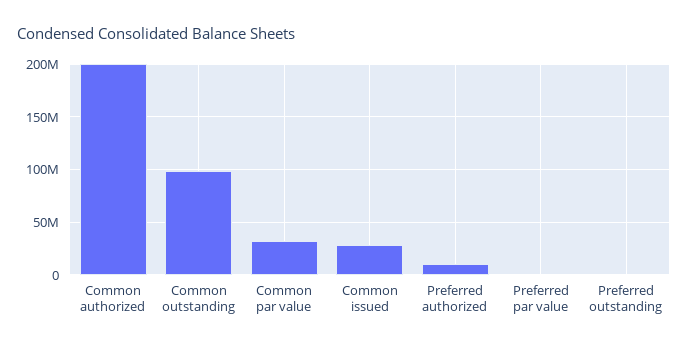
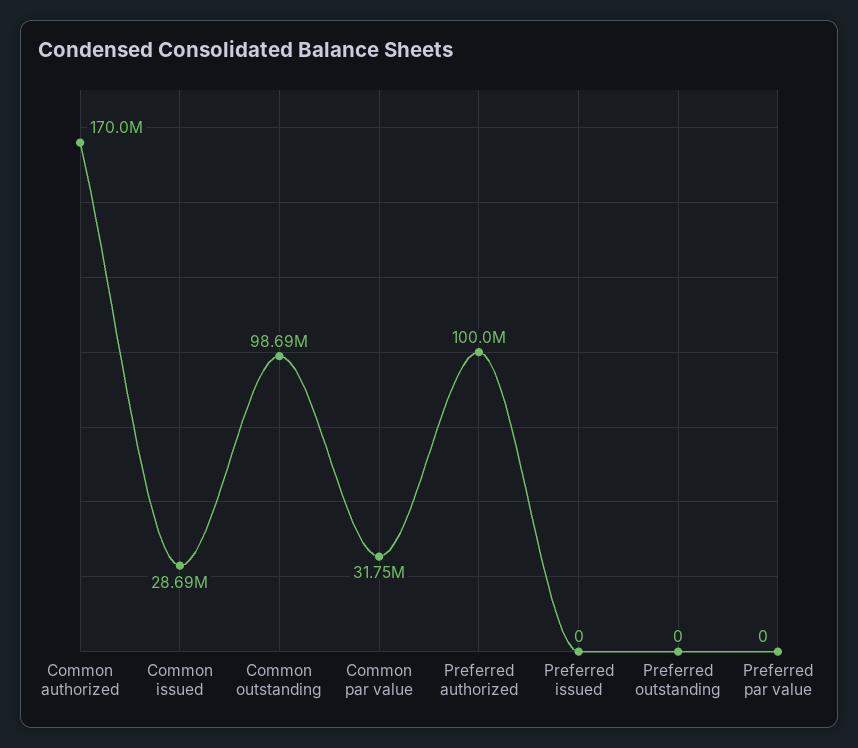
Common authorized: 200000000 -> 170000000
Preferred authorized: 10000000 -> 100000000
Preferred issued: none -> 0

